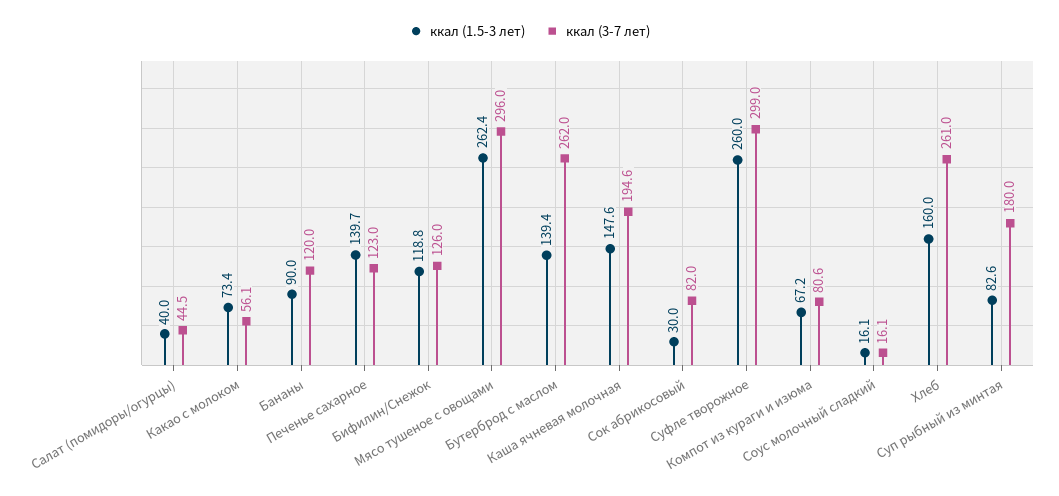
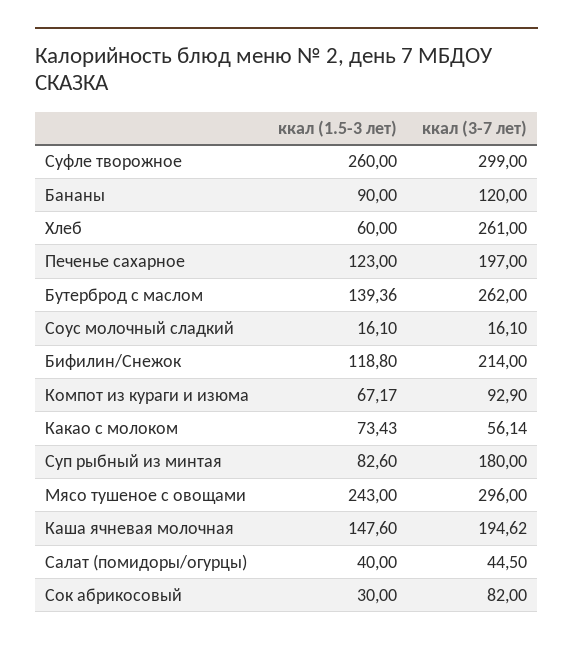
ккал (1.5-3 лет), Печенье сахарное: 139.7 -> 123
ккал (3-7 лет), Печенье сахарное: 123 -> 197
ккал (3-7 лет), Бифилин/Снежок: 126 -> 214
ккал (1.5-3 лет), Мясо тушеное с овощами: 262.4 -> 243
ккал (3-7 лет), Компот из кураги и изюма: 80.6 -> 92.9
ккал (1.5-3 лет), Хлеб: 160 -> 60

